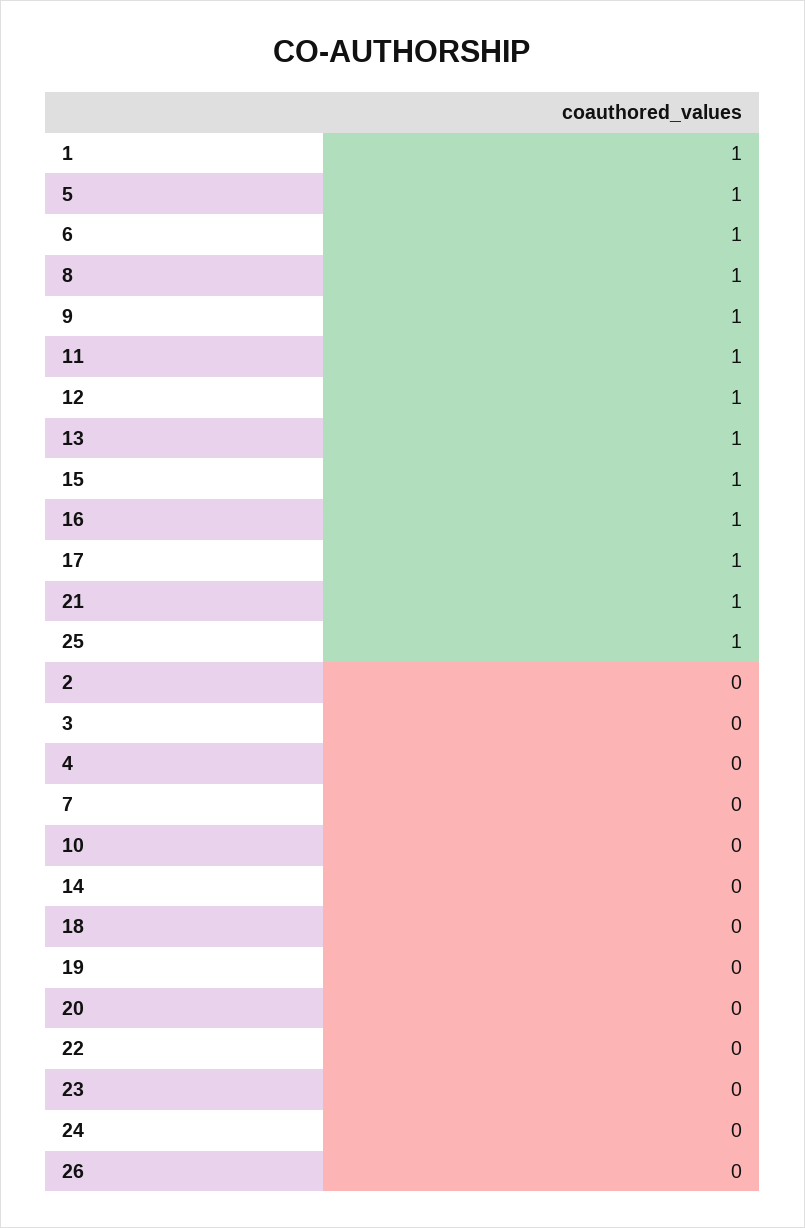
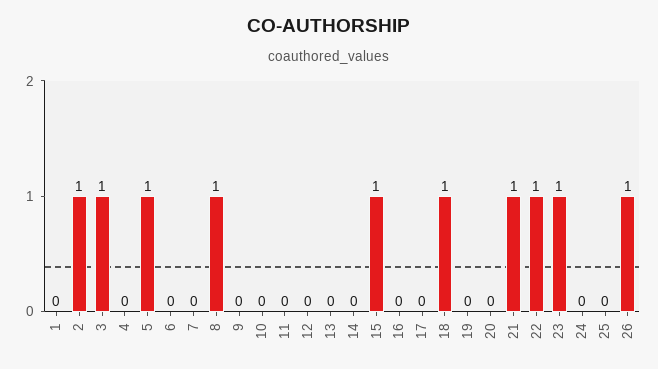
1: 1 -> 0
6: 1 -> 0
9: 1 -> 0
11: 1 -> 0
12: 1 -> 0
13: 1 -> 0
16: 1 -> 0
17: 1 -> 0
25: 1 -> 0
2: 0 -> 1
3: 0 -> 1
18: 0 -> 1
22: 0 -> 1
23: 0 -> 1
26: 0 -> 1

